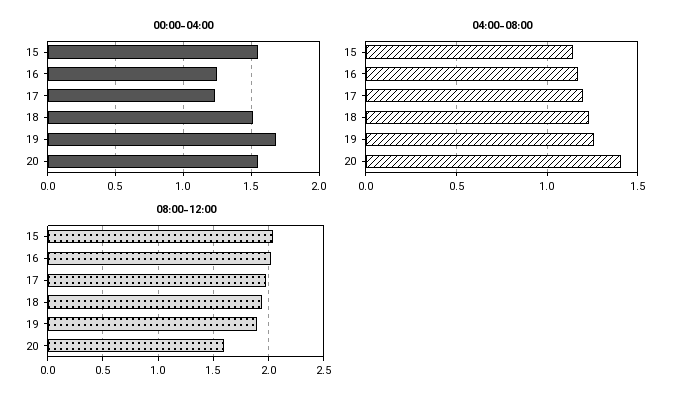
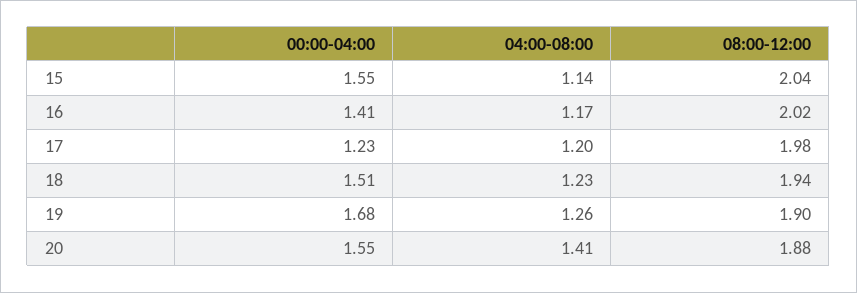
00:00-04:00, 16: 1.25 -> 1.41
08:00-12:00, 20: 1.6 -> 1.88

